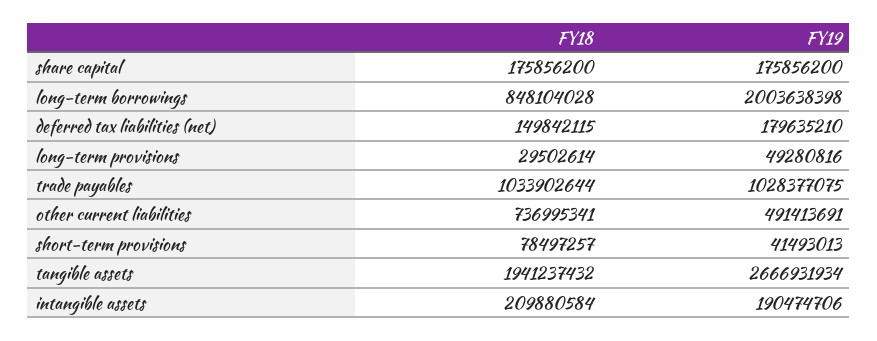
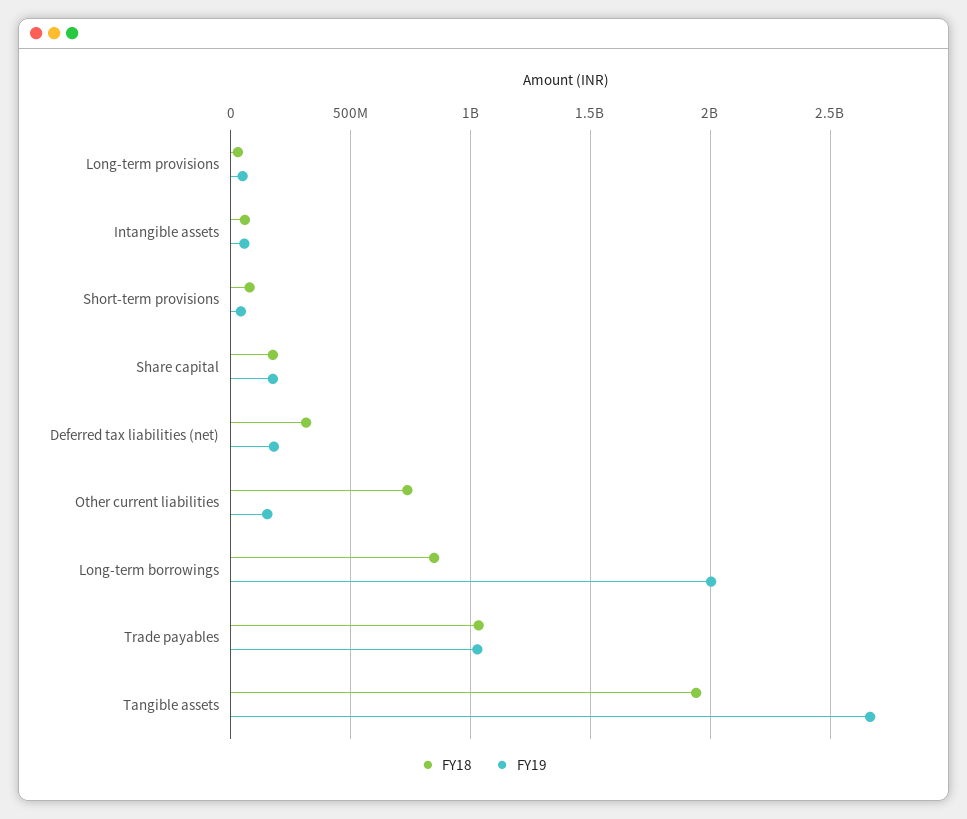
FY18, deferred tax liabilities (net): 149842115 -> 300000000
FY19, other current liabilities: 491413691 -> 150000000
FY18, intangible assets: 209880584 -> 50000000
FY19, intangible assets: 190474706 -> 50000000

